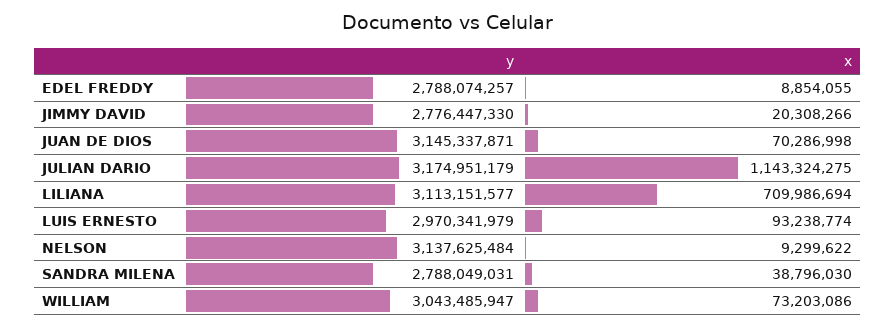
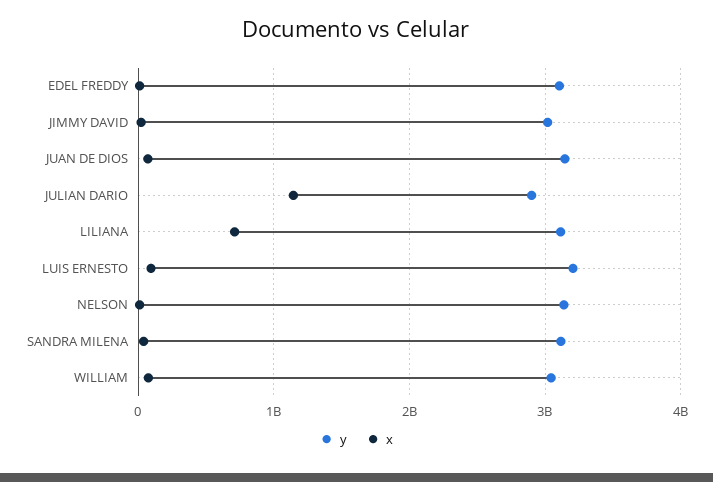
y, EDEL FREDDY: 2788074257 -> 3100000000
y, JIMMY DAVID: 2776447330 -> 3000000000
y, JULIAN DARIO: 3174951179 -> 2900000000
y, LUIS ERNESTO: 2970341979 -> 3200000000
y, SANDRA MILENA: 2788049031 -> 3100000000

